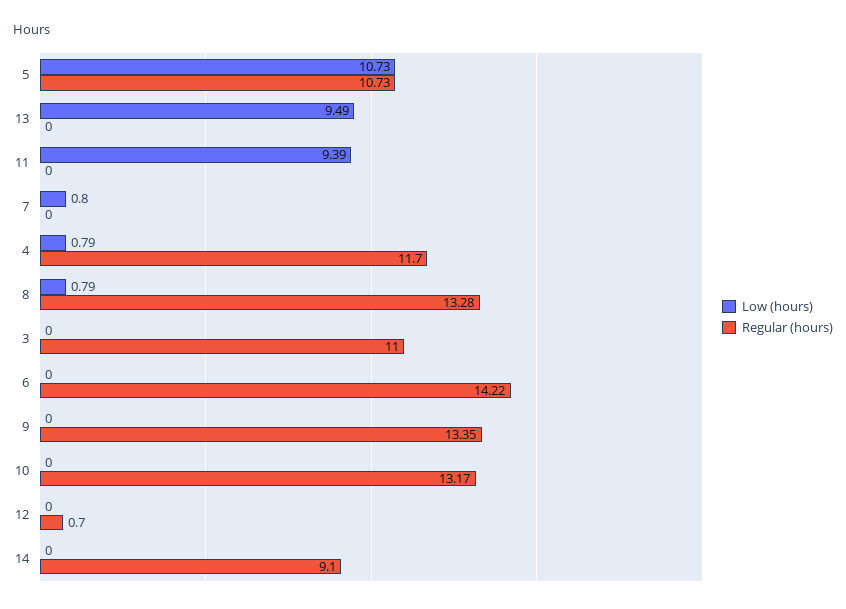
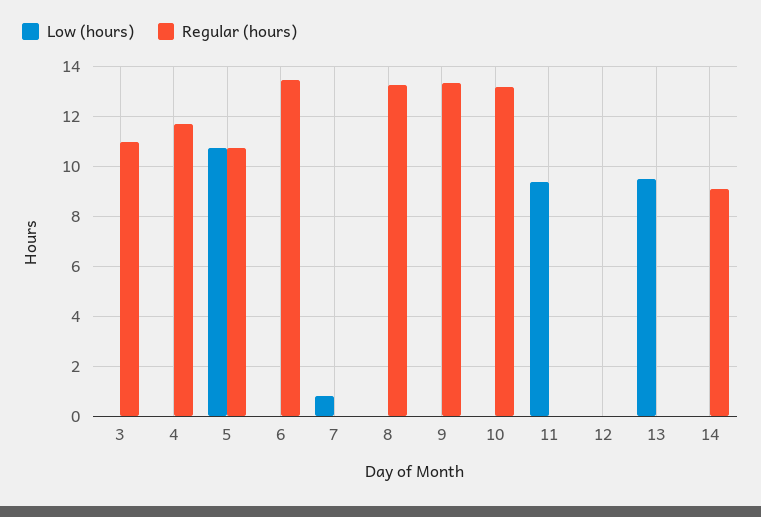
Low (hours), 4: 0.79 -> 0
Low (hours), 8: 0.79 -> 0
Regular (hours), 6: 14.22 -> 13.5
Regular (hours), 12: 0.7 -> 0

